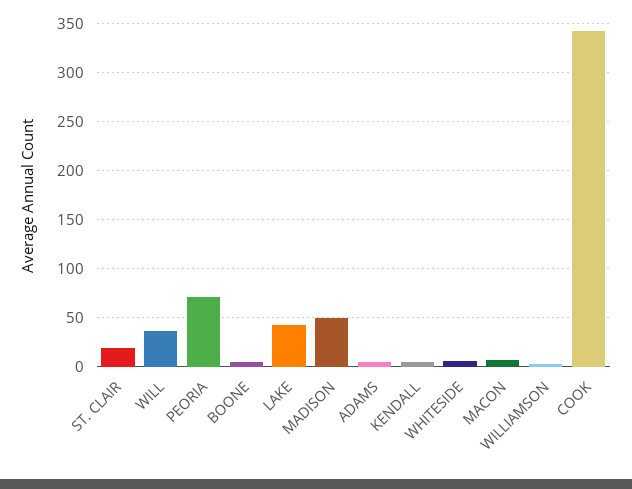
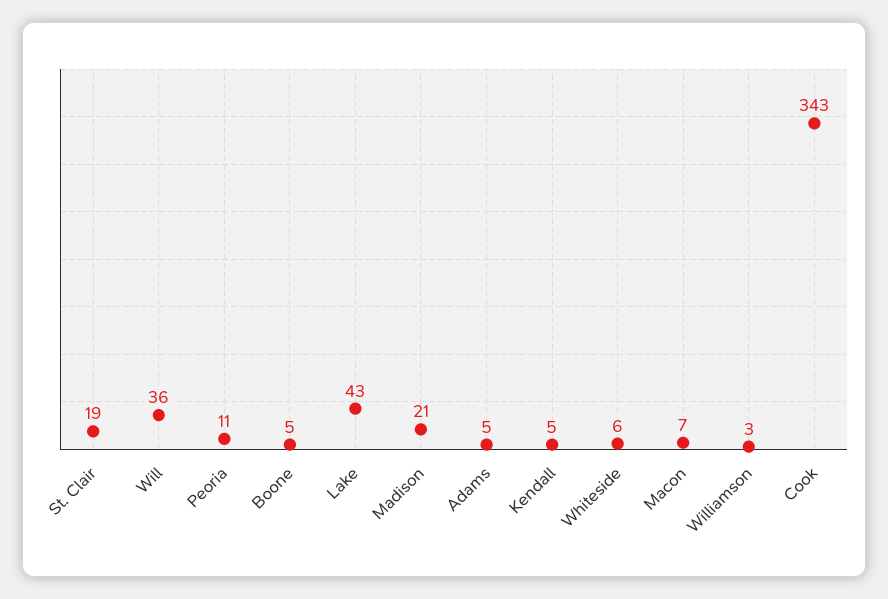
PEORIA: 70 -> 11
MADISON: 50 -> 21

